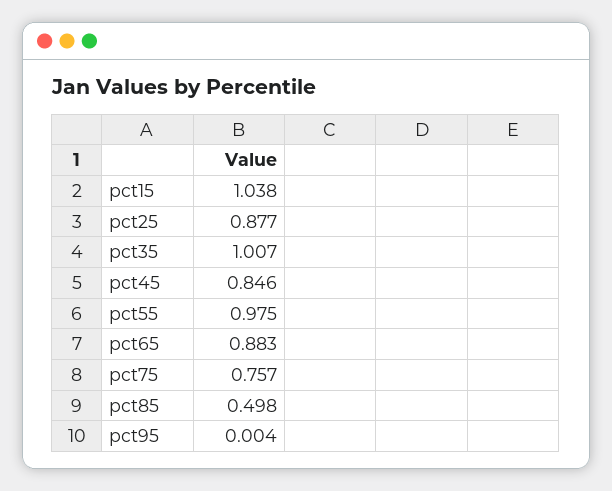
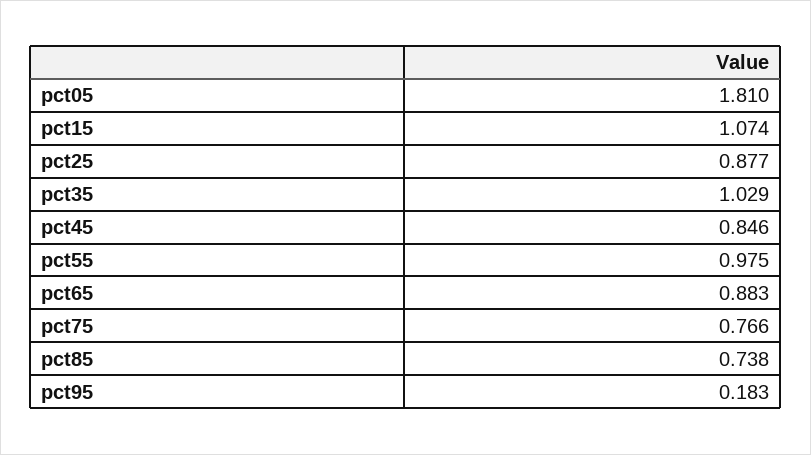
pct15: 1.038 -> 1.074
pct35: 1.007 -> 1.029
pct75: 0.757 -> 0.766
pct85: 0.498 -> 0.738
pct95: 0.004 -> 0.183
pct05: none -> 1.81

